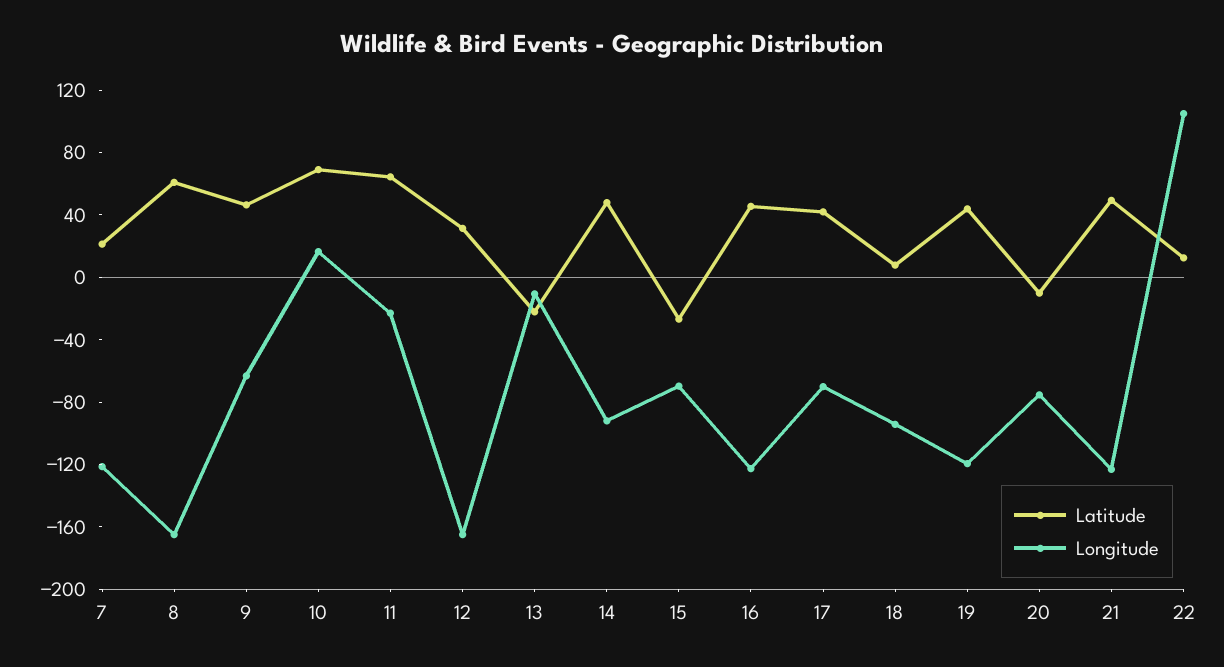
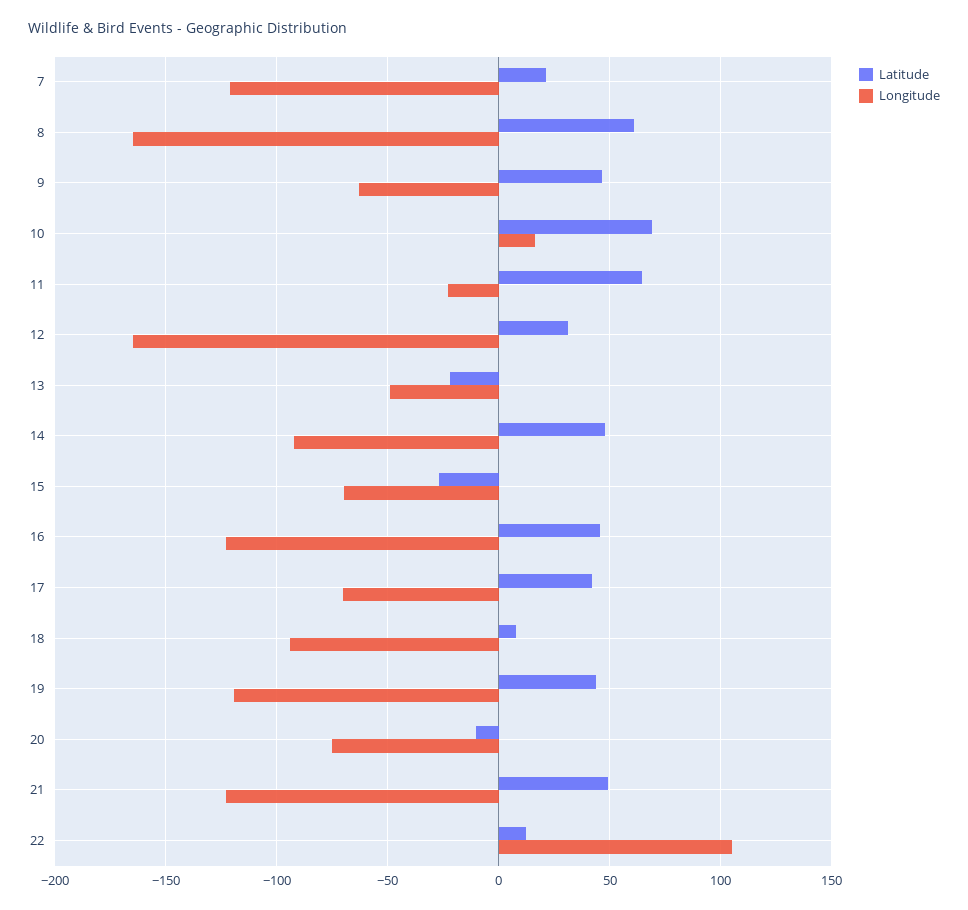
Longitude, 13: -10 -> -50

